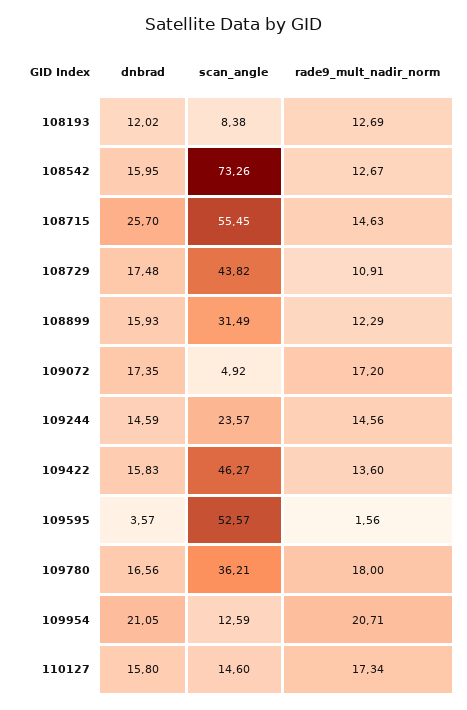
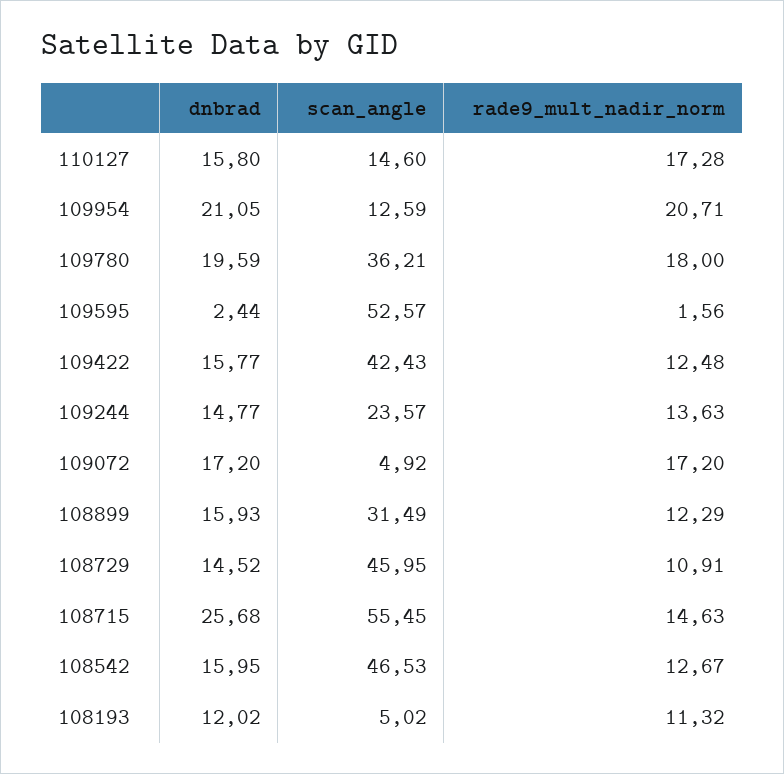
scan_angle, 108193: 8.38 -> 5.02
rade9_mult_nadir_norm, 108193: 12.69 -> 11.32
scan_angle, 108542: 73.26 -> 46.53
dnbrad, 108715: 25.7 -> 25.68
dnbrad, 108729: 17.48 -> 14.52
scan_angle, 108729: 43.82 -> 45.95
dnbrad, 109072: 17.35 -> 17.2
dnbrad, 109244: 14.59 -> 14.77
rade9_mult_nadir_norm, 109244: 14.56 -> 13.63
dnbrad, 109422: 15.83 -> 15.77
scan_angle, 109422: 46.27 -> 42.43
rade9_mult_nadir_norm, 109422: 13.6 -> 12.48
dnbrad, 109595: 3.57 -> 2.44
dnbrad, 109780: 16.56 -> 19.59
rade9_mult_nadir_norm, 110127: 17.34 -> 17.28

